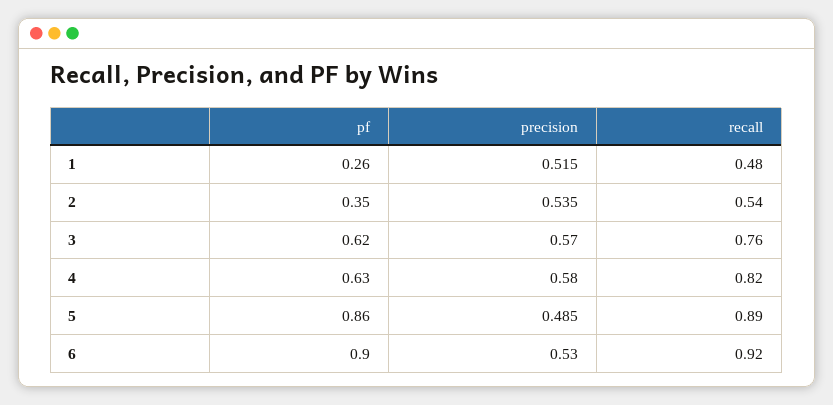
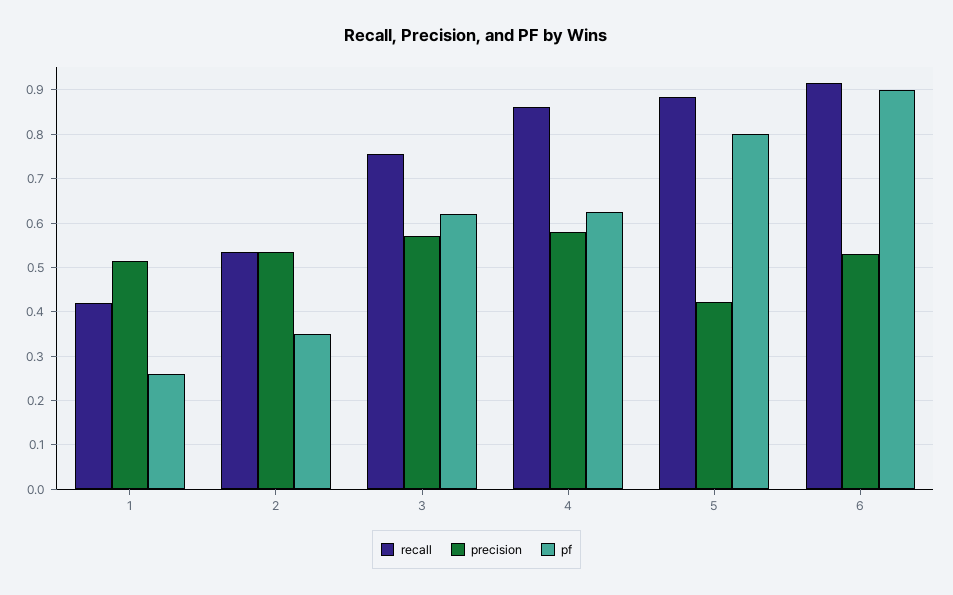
recall, 1: 0.48 -> 0.42
recall, 4: 0.82 -> 0.86
pf, 5: 0.86 -> 0.8
precision, 5: 0.485 -> 0.42

